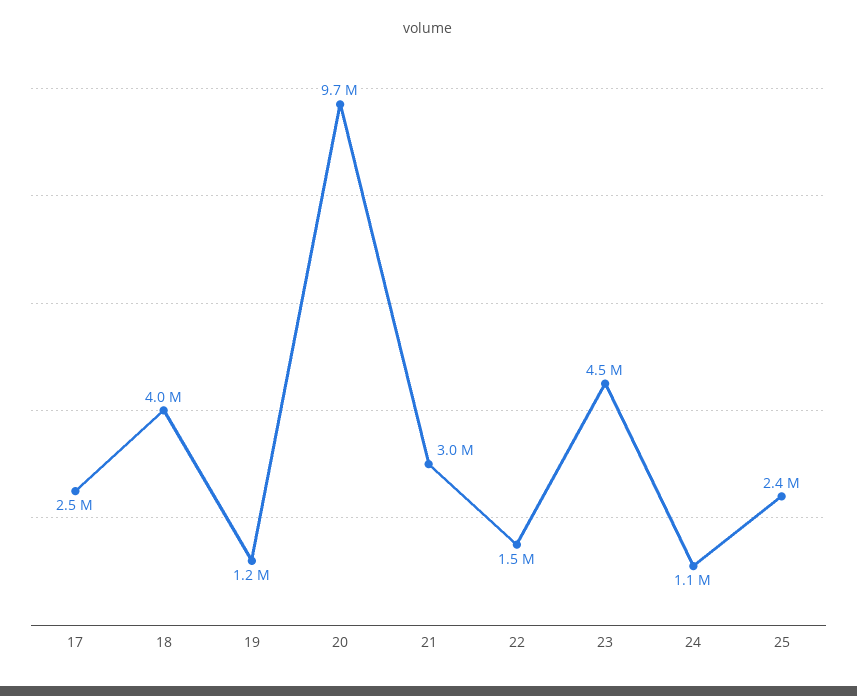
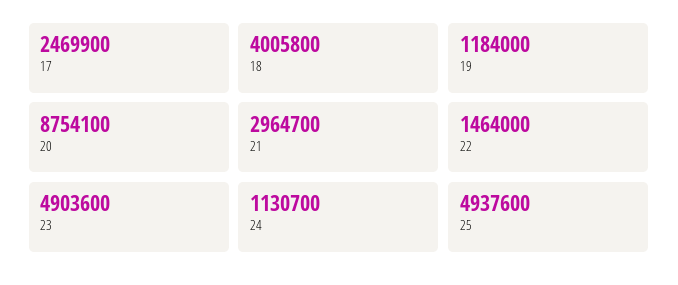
20: 9700000 -> 8754100
23: 4500000 -> 4903600
25: 2400000 -> 4937600

